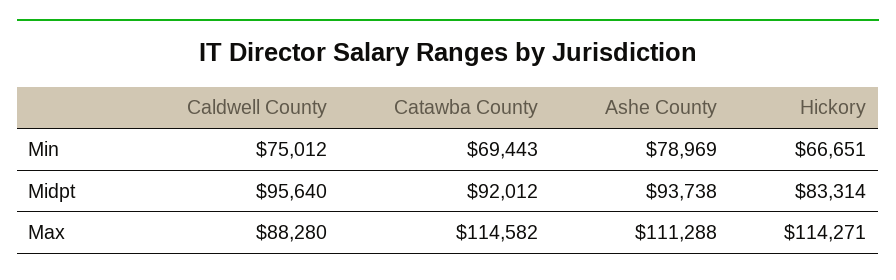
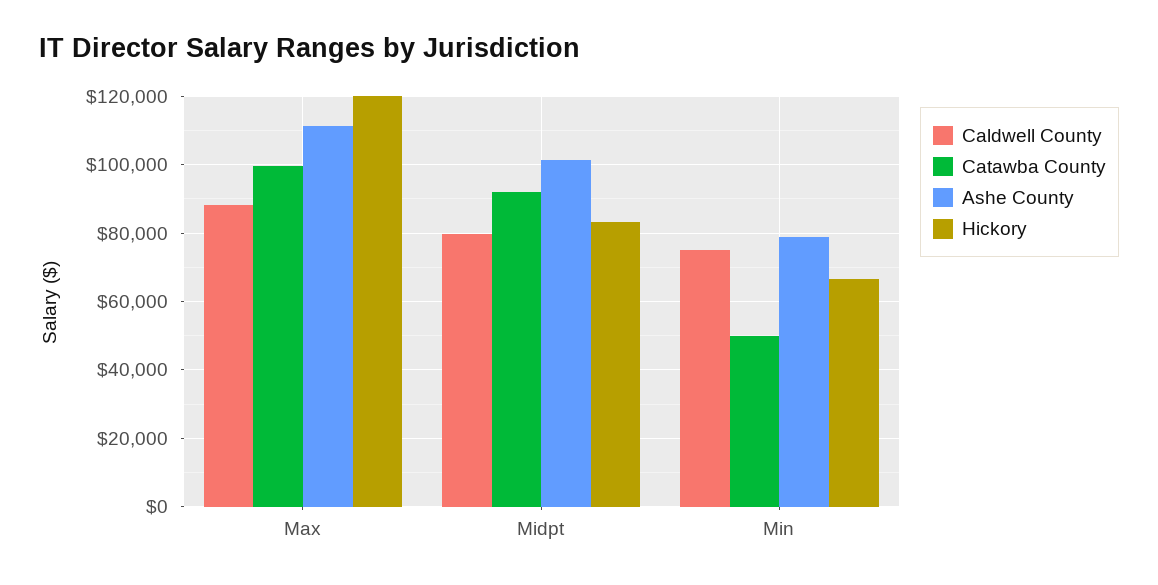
Catawba County, Min: 69443 -> 50000
Caldwell County, Midpt: 95640 -> 80000
Ashe County, Midpt: 93738 -> 102000
Catawba County, Max: 114582 -> 100000
Hickory, Max: 114271 -> 120000

